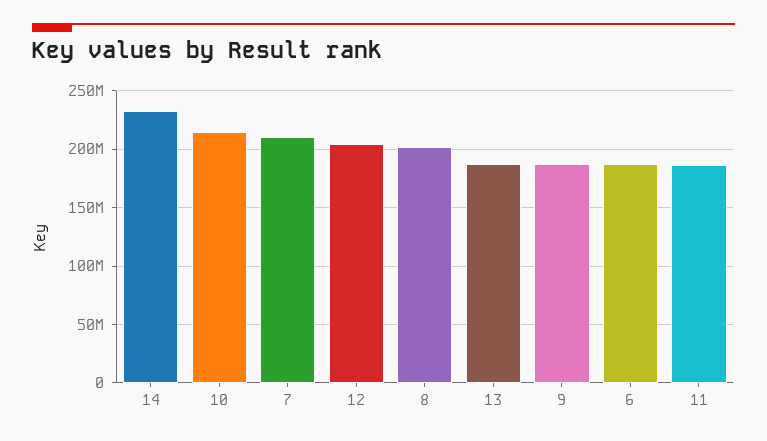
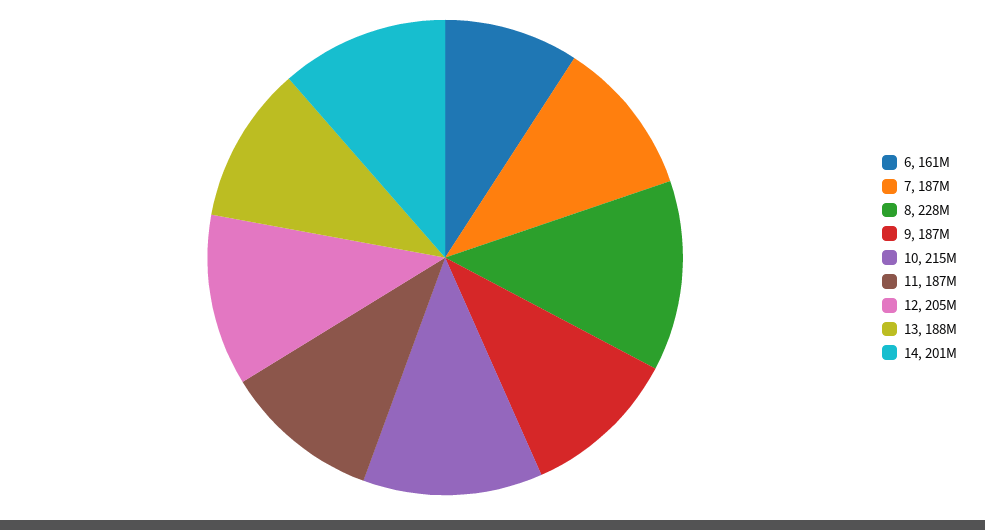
14: 230000000 -> 201000000
7: 210000000 -> 187000000
8: 200000000 -> 228000000
6: 190000000 -> 161000000

